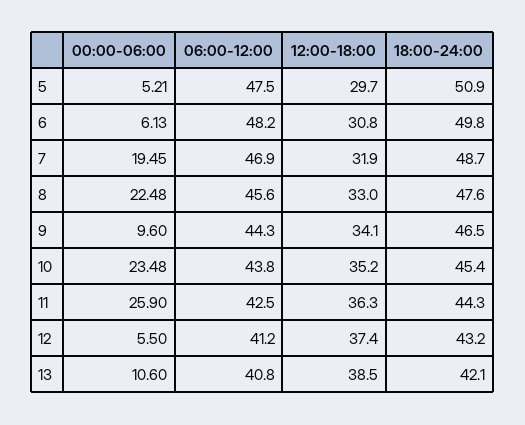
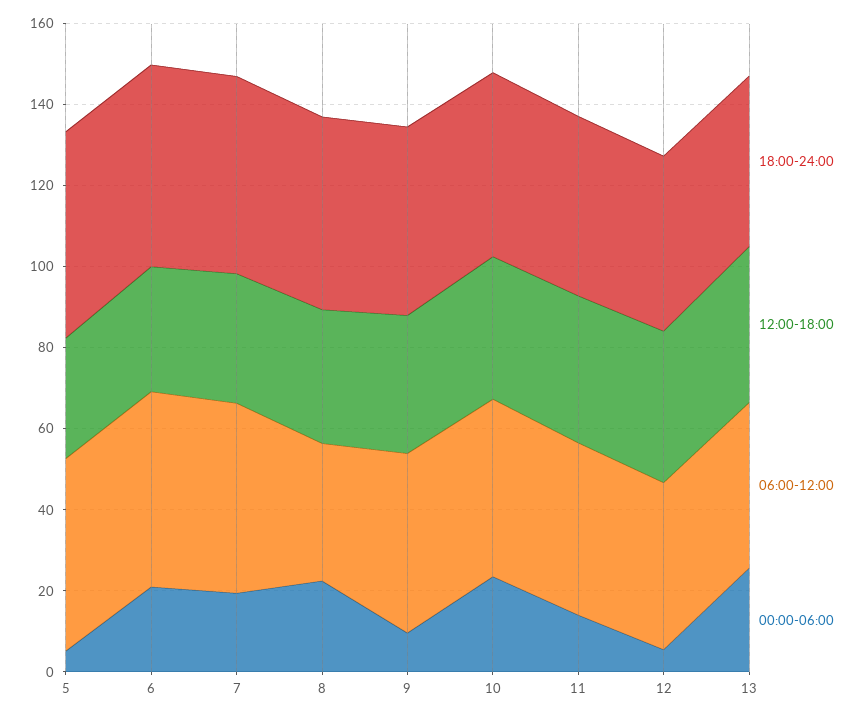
00:00-06:00, 6: 6.13 -> 20
06:00-12:00, 8: 45.6 -> 35
00:00-06:00, 11: 25.9 -> 15
00:00-06:00, 13: 10.6 -> 25

